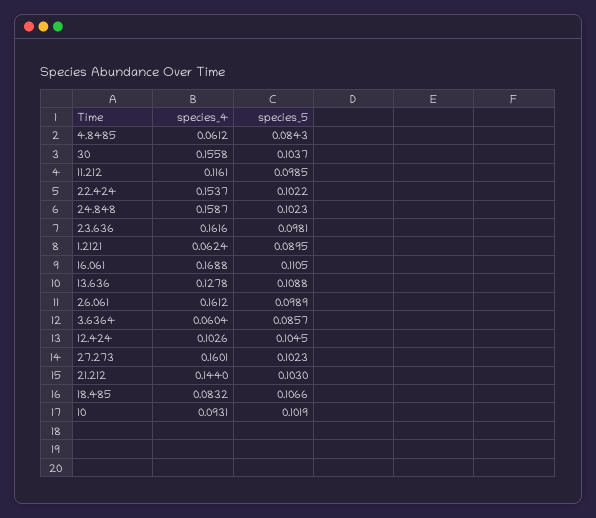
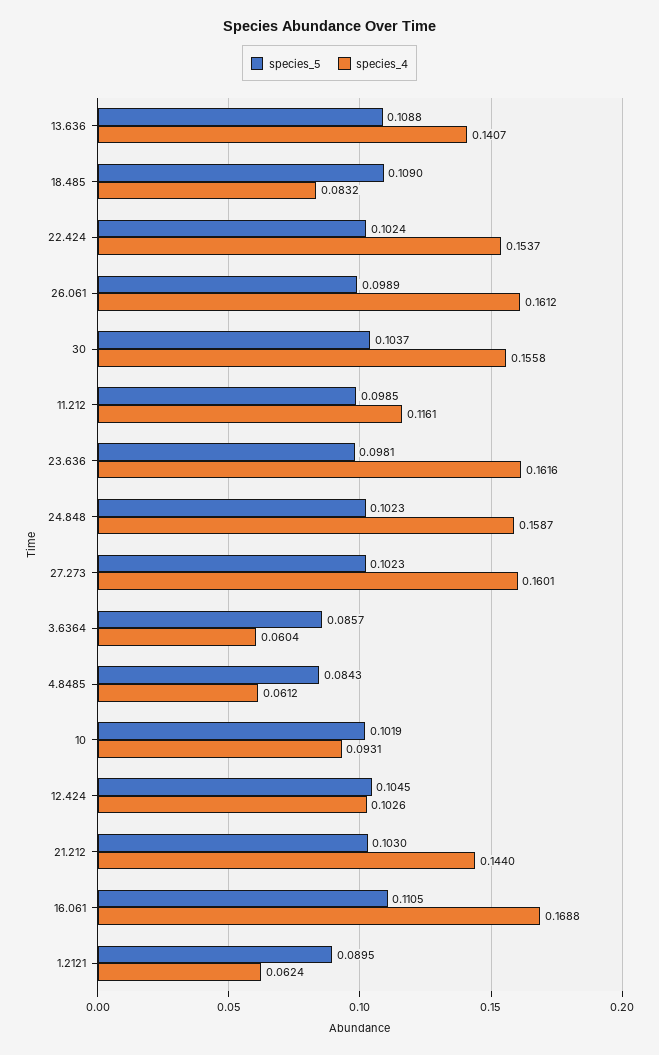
species_5, 22.424: 0.1022 -> 0.1024
species_4, 13.636: 0.1278 -> 0.1407
species_5, 18.485: 0.1066 -> 0.109

